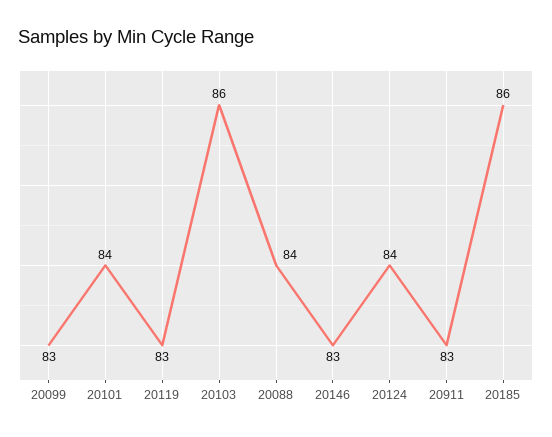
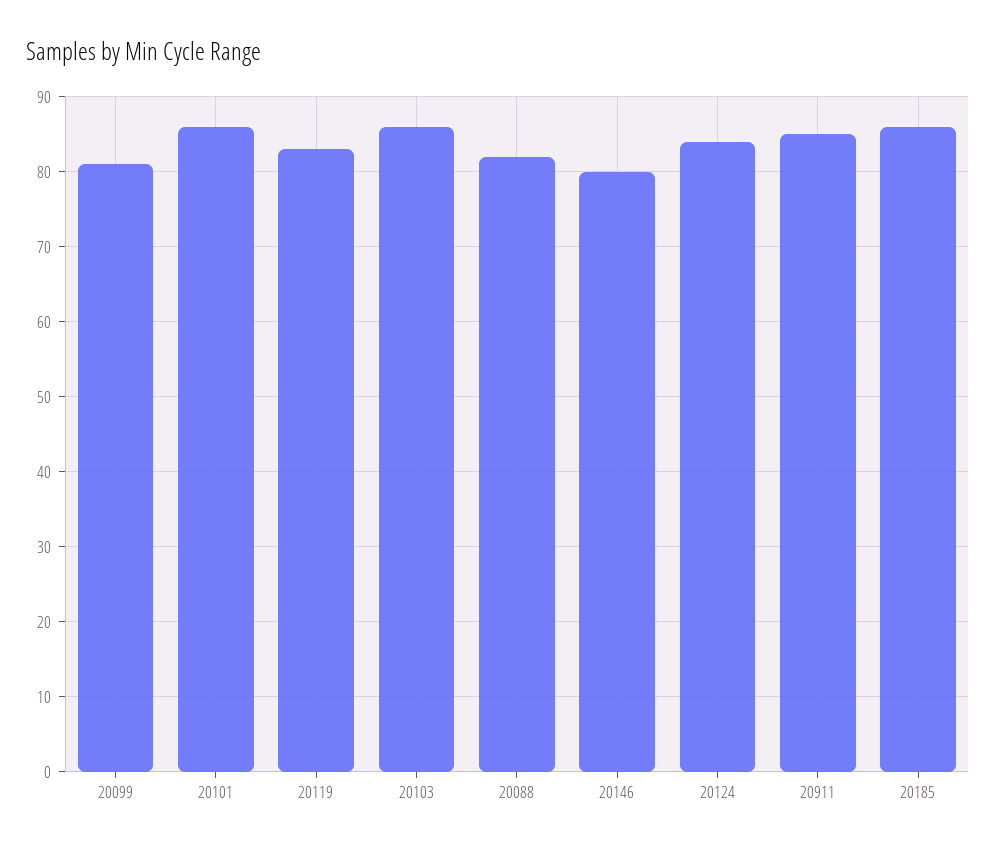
20099: 83 -> 81
20101: 84 -> 86
20088: 84 -> 82
20146: 83 -> 80
20911: 83 -> 85

